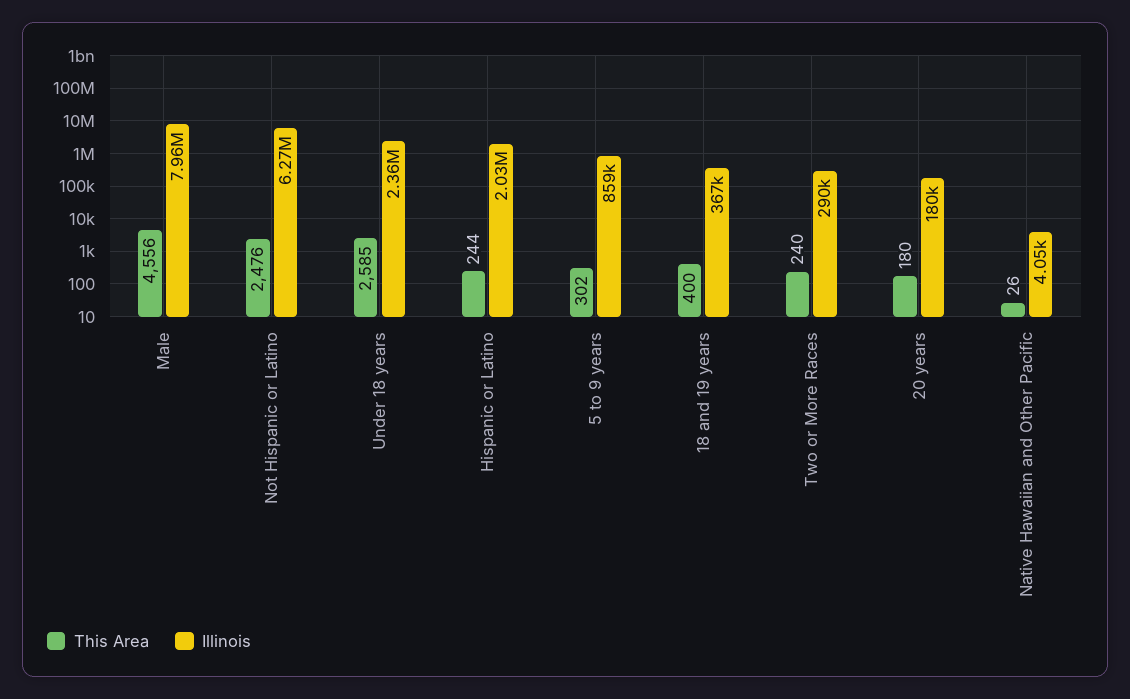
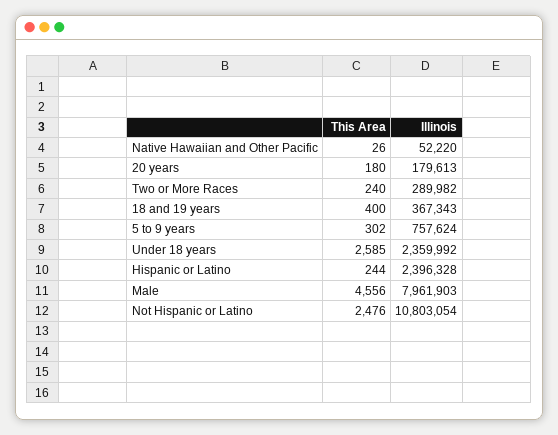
Illinois, Not Hispanic or Latino: 6270000 -> 10803054
Illinois, Hispanic or Latino: 2030000 -> 2396328
Illinois, 5 to 9 years: 859000 -> 757624
Illinois, Native Hawaiian and Other Pacific: 4050 -> 52220

